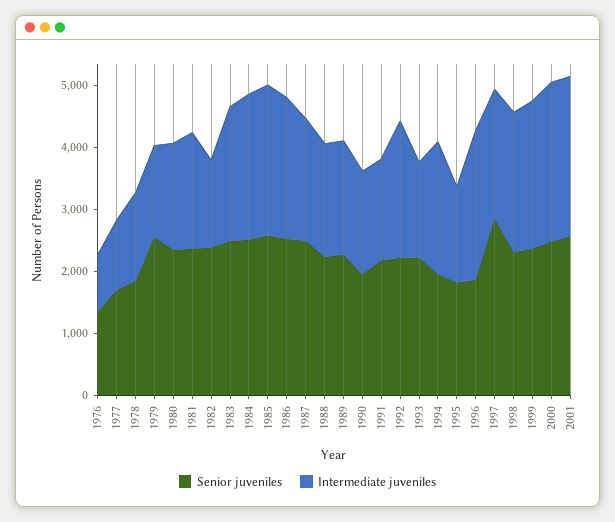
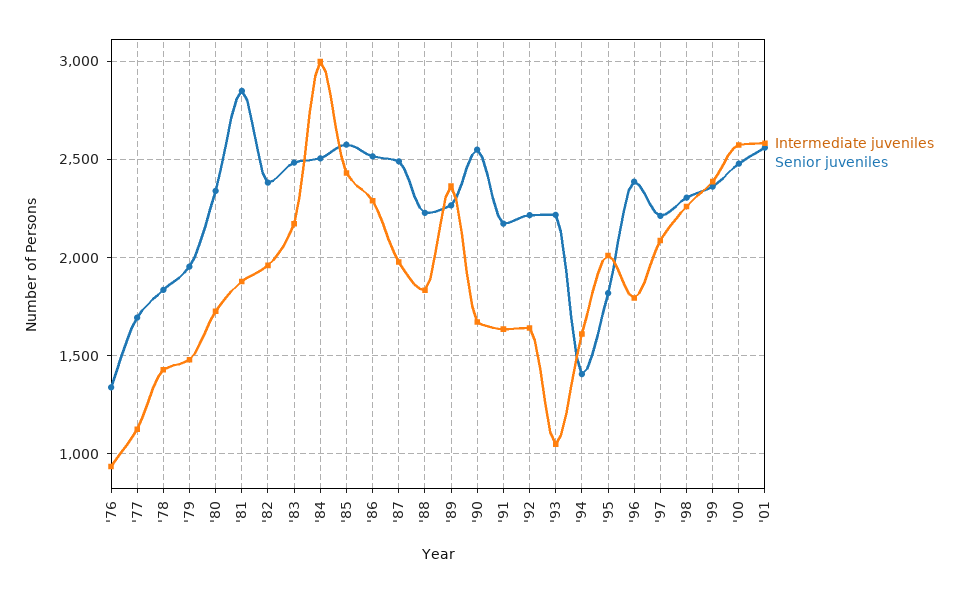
Senior juveniles, 1979: 2600 -> 1950
Senior juveniles, 1981: 2400 -> 2850
Intermediate juveniles, 1982: 1400 -> 1950
Intermediate juveniles, 1984: 2400 -> 3000
Intermediate juveniles, 1989: 1800 -> 2350
Senior juveniles, 1990: 2000 -> 2550
Intermediate juveniles, 1992: 2200 -> 1650
Intermediate juveniles, 1993: 1600 -> 1050
Senior juveniles, 1994: 2000 -> 1400
Intermediate juveniles, 1994: 2200 -> 1600
Intermediate juveniles, 1995: 1600 -> 2000
Senior juveniles, 1996: 1800 -> 2400
Intermediate juveniles, 1996: 2400 -> 1800
Senior juveniles, 1997: 2800 -> 2200

